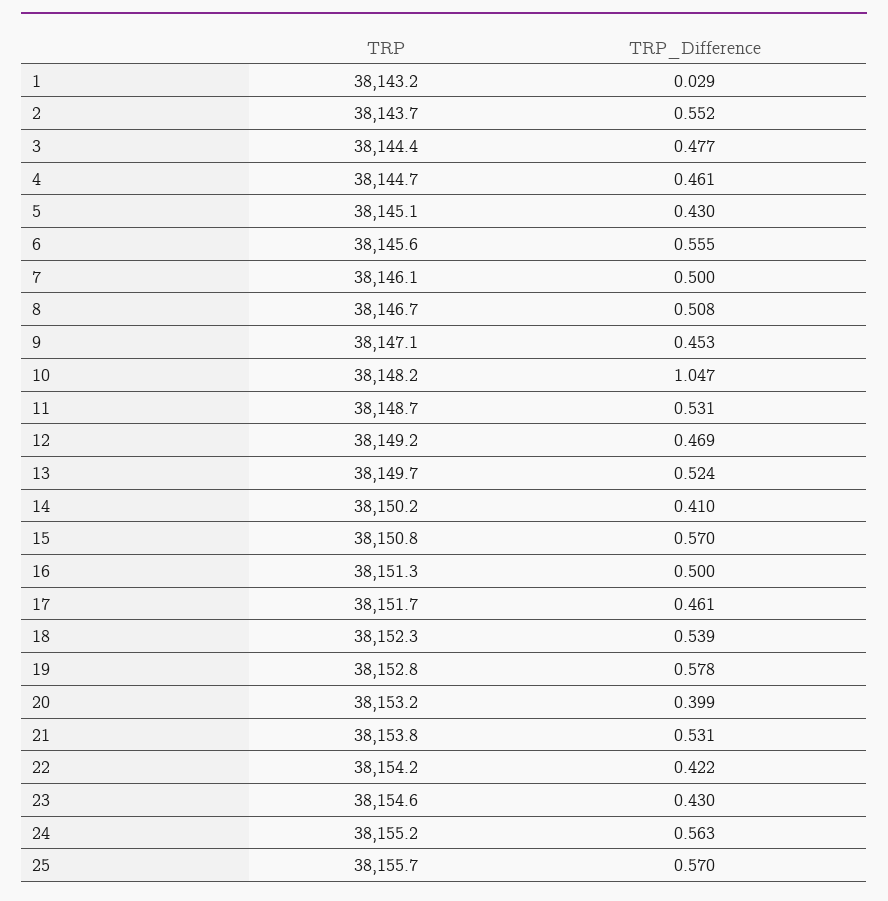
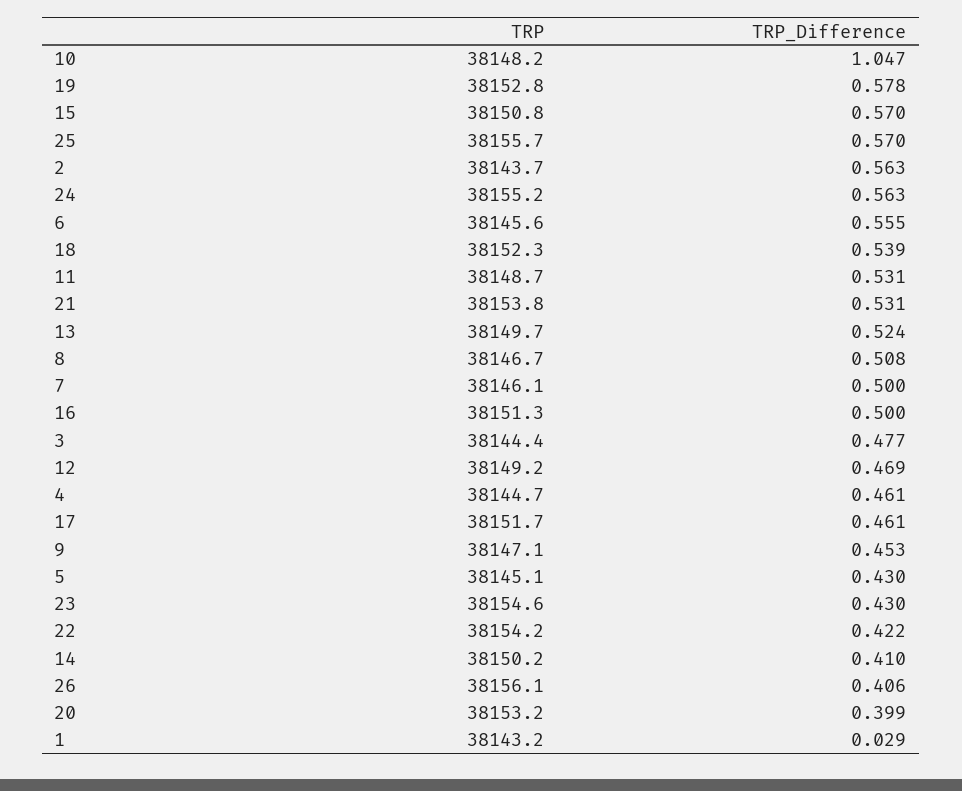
TRP_Difference, 2: 0.552 -> 0.563
TRP, 26: none -> 38156.1
TRP_Difference, 26: none -> 0.406

